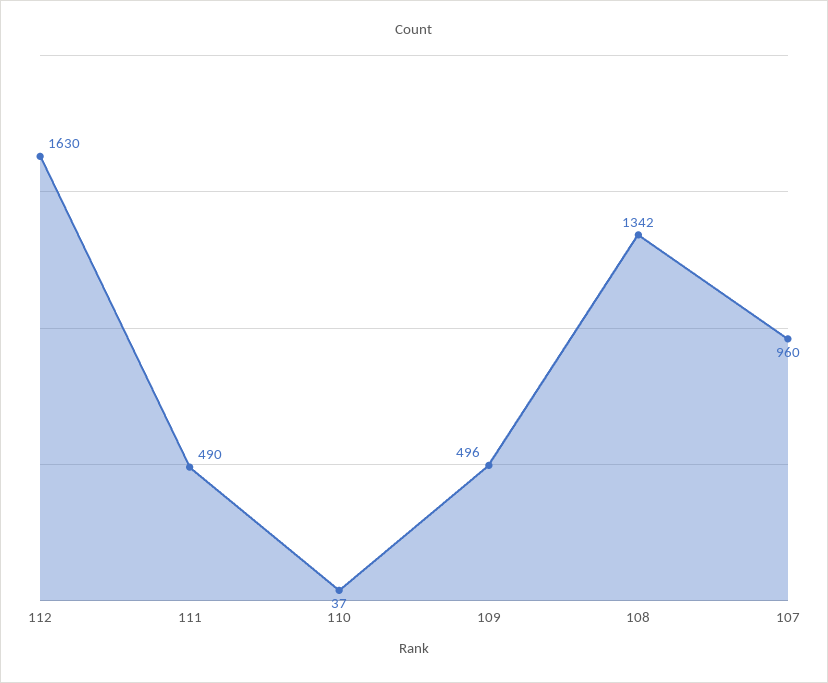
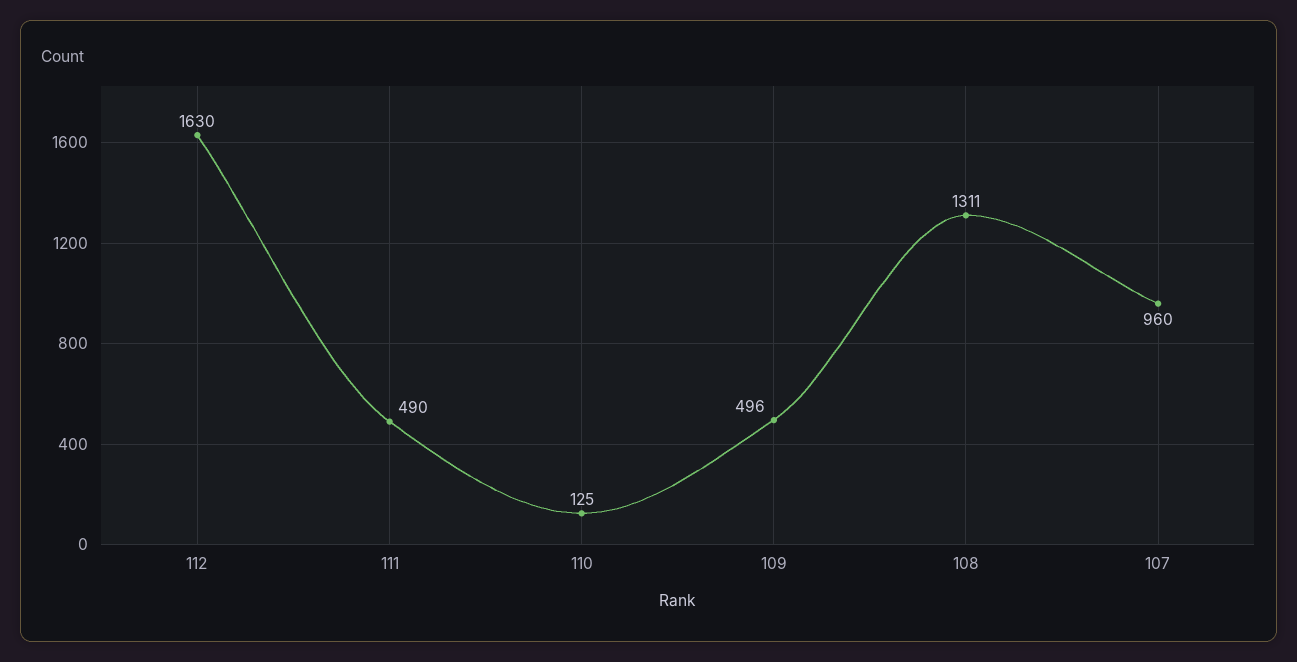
110: 37 -> 125
108: 1342 -> 1311

